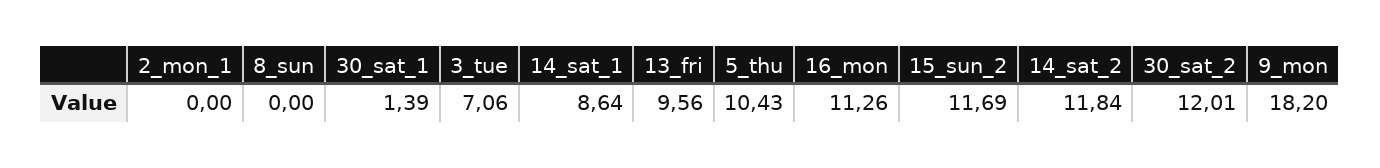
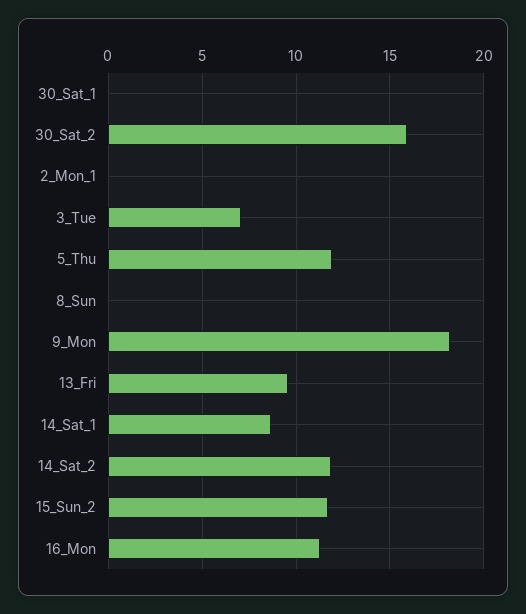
30_sat_1: 1.39 -> 0
5_thu: 10.43 -> 12
30_sat_2: 12.01 -> 16

